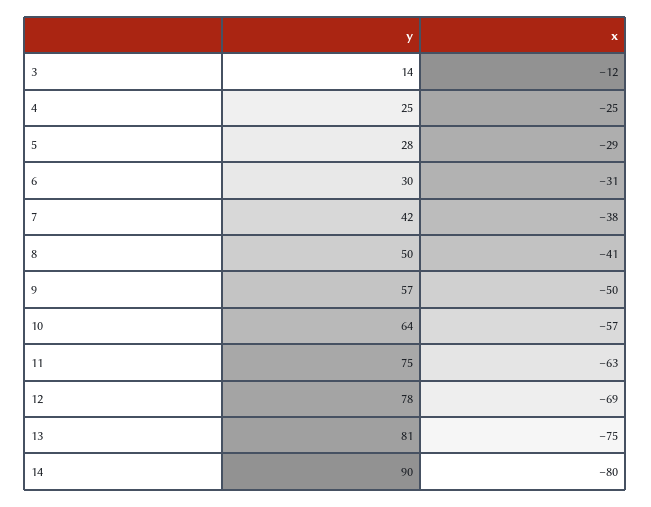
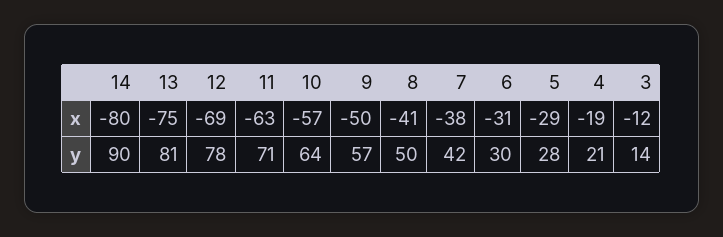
y, 4: 25 -> 21
x, 4: -25 -> -19
y, 11: 75 -> 71

